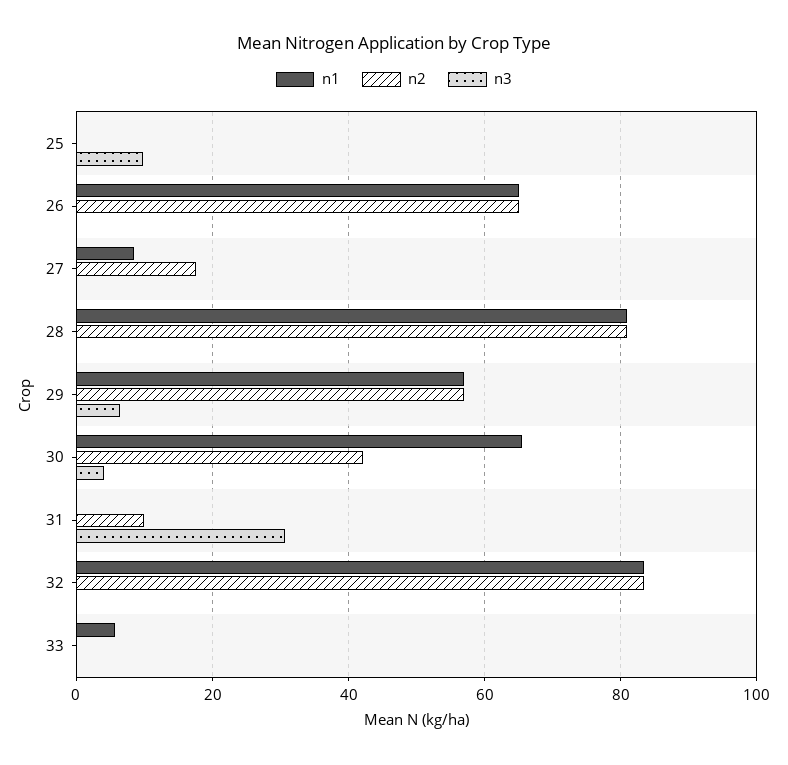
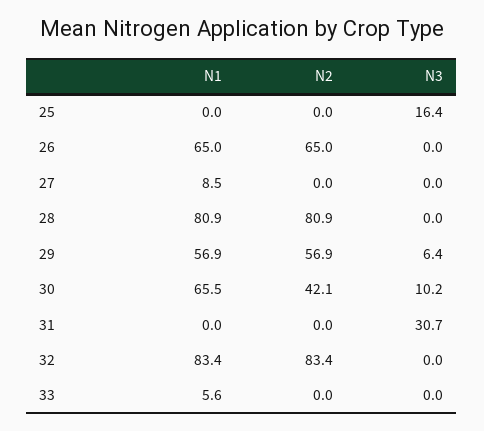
n3, 25: 10 -> 16.4
n2, 27: 18 -> 0
n3, 30: 4 -> 10.2
n2, 31: 10 -> 0

